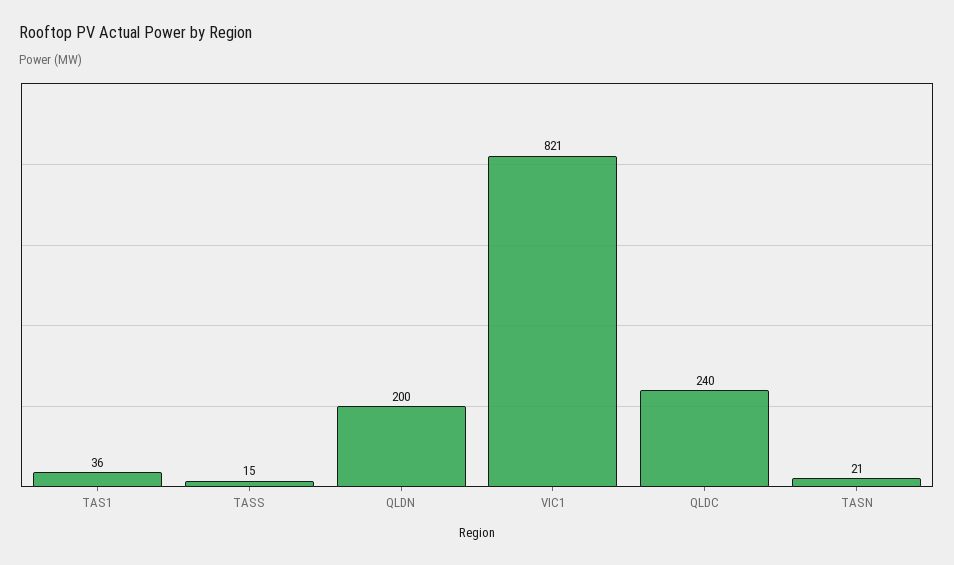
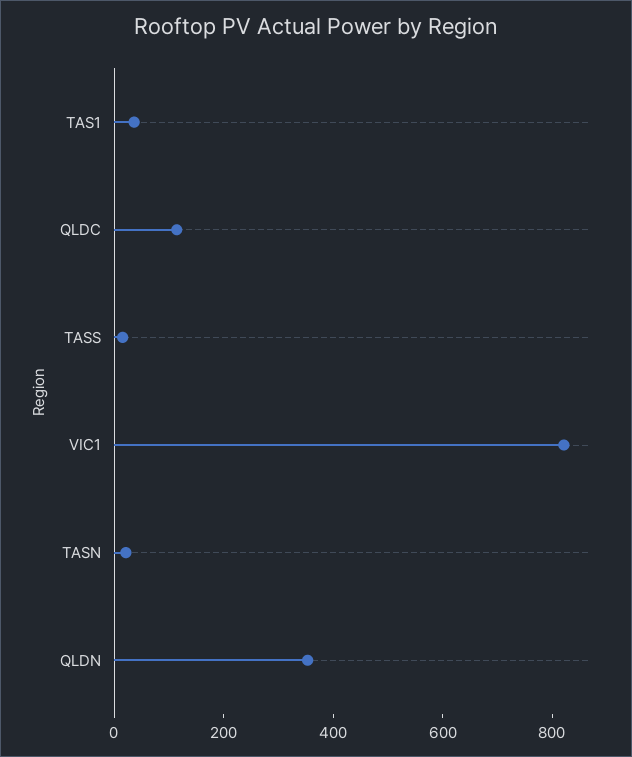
QLDN: 200 -> 350
QLDC: 240 -> 100

